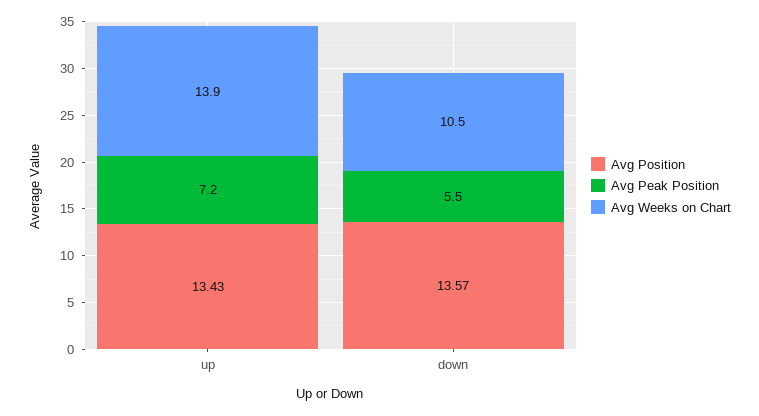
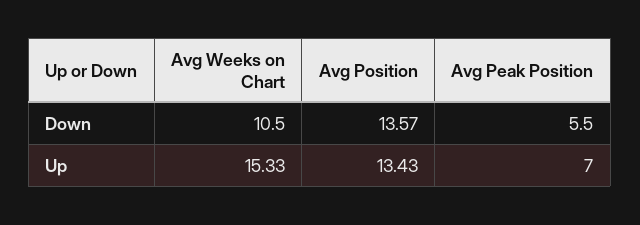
Avg Peak Position, up: 7.2 -> 7
Avg Weeks on Chart, up: 13.9 -> 15.33

